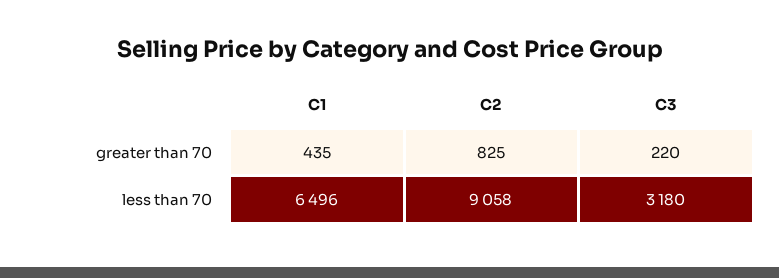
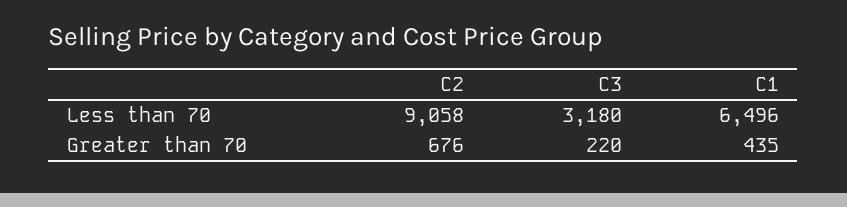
C2, greater than 70: 825 -> 676

